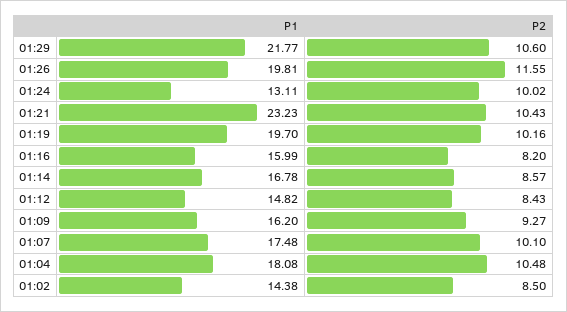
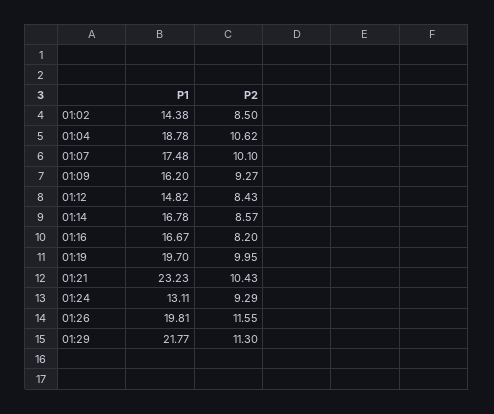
P2, 01:29: 10.6 -> 11.3
P2, 01:24: 10.02 -> 9.29
P2, 01:19: 10.16 -> 9.95
P1, 01:16: 15.99 -> 16.67
P1, 01:04: 18.08 -> 18.78
P2, 01:04: 10.48 -> 10.62

